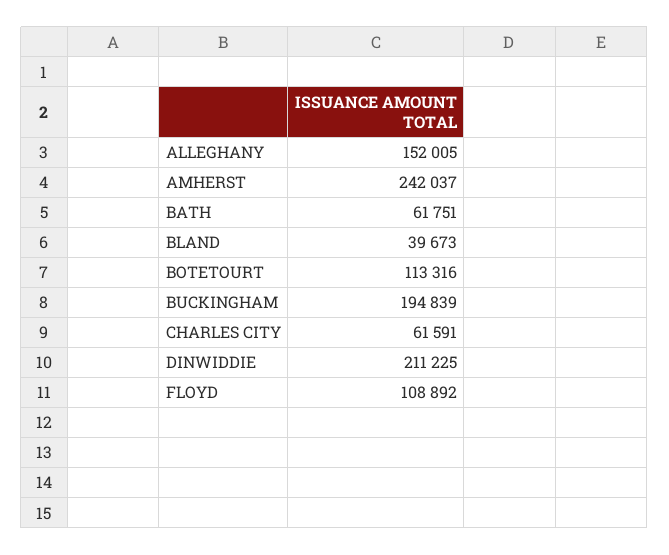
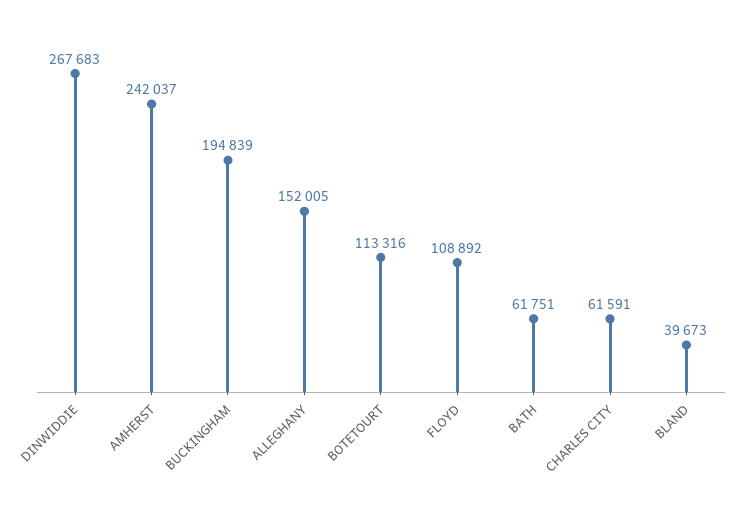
DINWIDDIE: 211225 -> 267683

